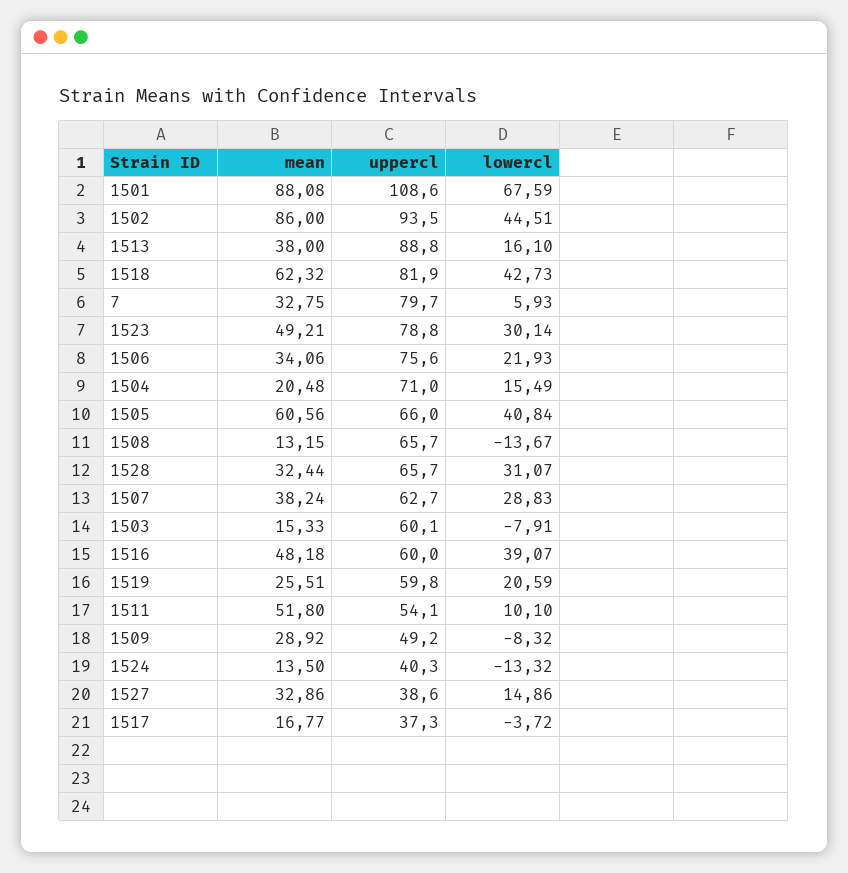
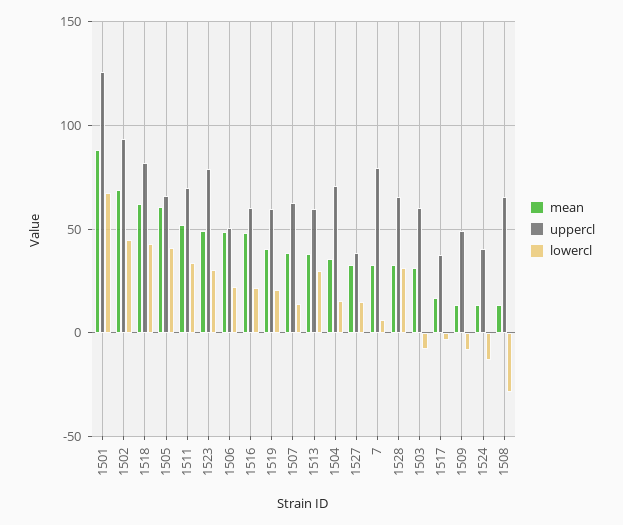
uppercl, 1501: 108.6 -> 125
mean, 1502: 86 -> 70
uppercl, 1513: 88.8 -> 60
lowercl, 1513: 16.1 -> 30
mean, 1506: 34.06 -> 50
uppercl, 1506: 75.6 -> 50
mean, 1504: 20.48 -> 35
lowercl, 1508: -13.67 -> -30
lowercl, 1507: 28.83 -> 15
mean, 1503: 15.33 -> 30
lowercl, 1516: 39.07 -> 20
mean, 1519: 25.51 -> 40
uppercl, 1511: 54.1 -> 70
lowercl, 1511: 10.1 -> 35
mean, 1509: 28.92 -> 15

